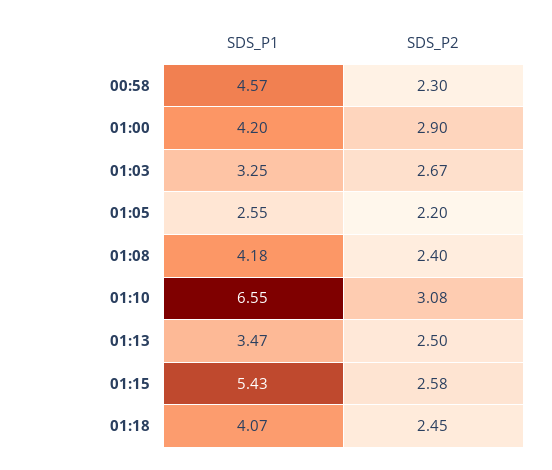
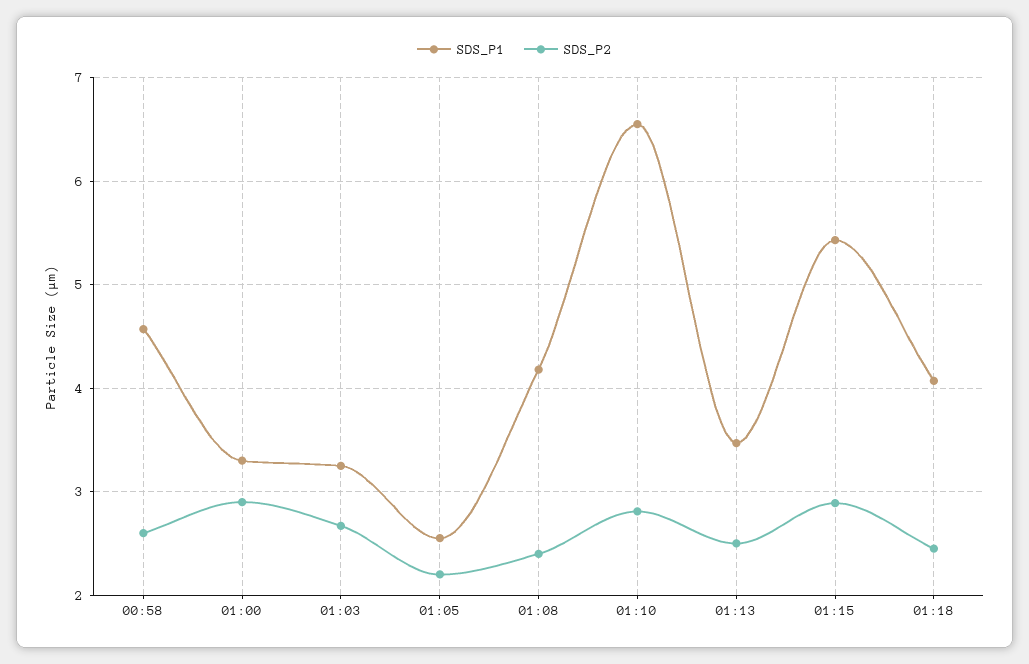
SDS_P2, 00:58: 2.3 -> 2.6
SDS_P1, 01:00: 4.2 -> 3.3
SDS_P2, 01:10: 3.08 -> 2.8
SDS_P2, 01:15: 2.58 -> 2.9

